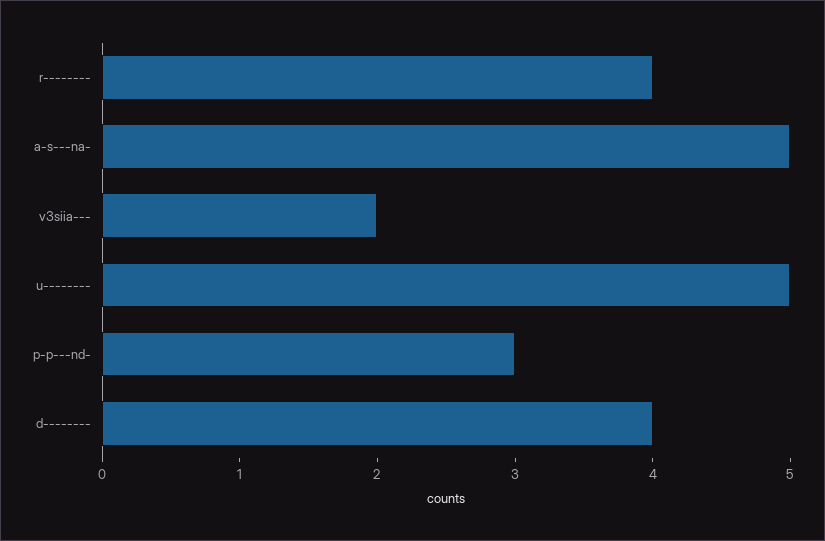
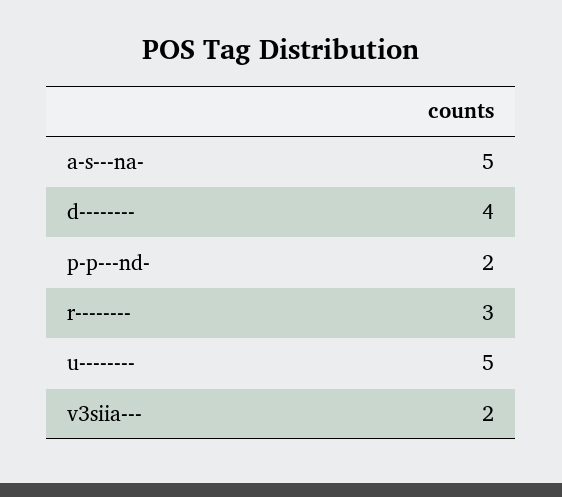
r--------: 4 -> 3
p-p---nd-: 3 -> 2

